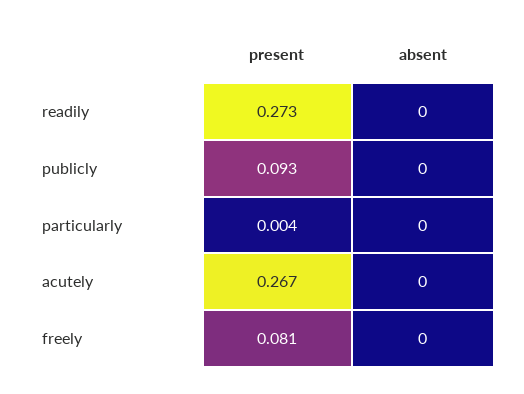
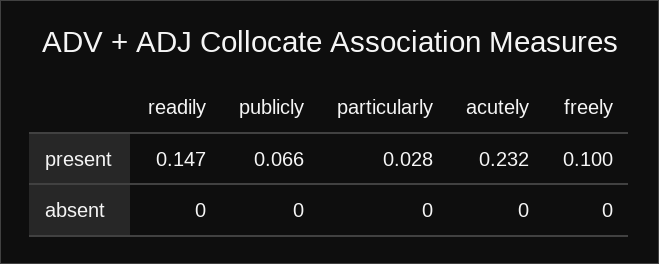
present, readily: 0.273 -> 0.147
present, publicly: 0.093 -> 0.066
present, particularly: 0.004 -> 0.028
present, acutely: 0.267 -> 0.232
present, freely: 0.081 -> 0.1

